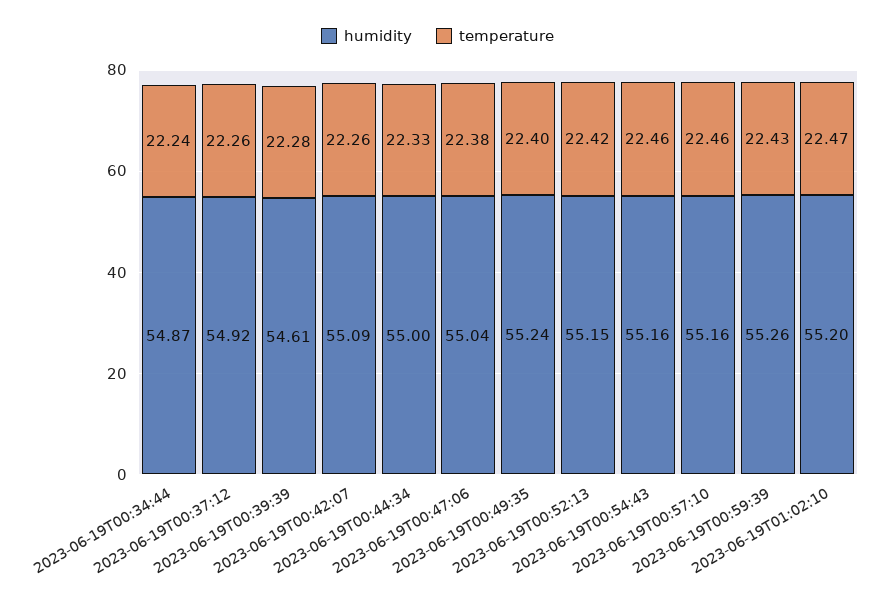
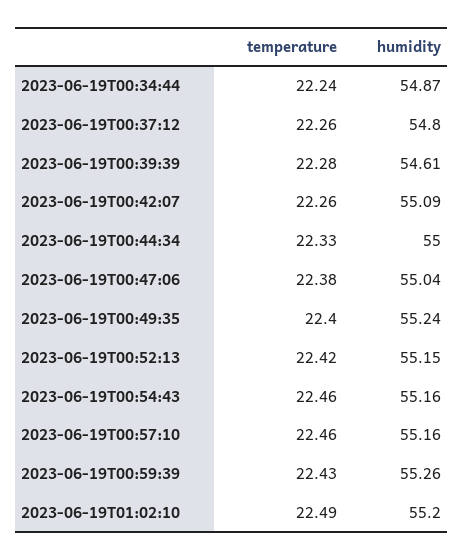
humidity, 2023-06-19T00:37:12: 54.92 -> 54.8
temperature, 2023-06-19T01:02:10: 22.47 -> 22.49

